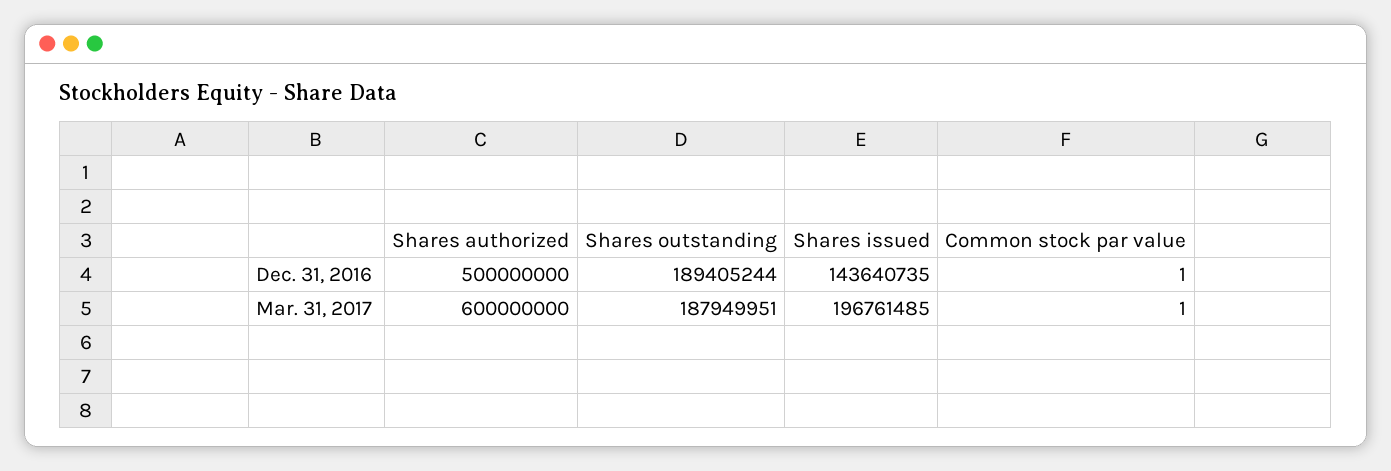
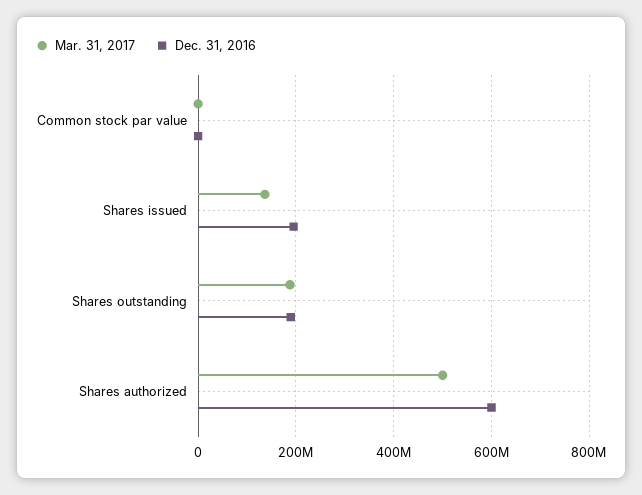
Dec. 31, 2016, Shares authorized: 500000000 -> 600000000
Dec. 31, 2016, Shares issued: 143640735 -> 200000000
Mar. 31, 2017, Shares authorized: 600000000 -> 500000000
Mar. 31, 2017, Shares issued: 196761485 -> 140000000

